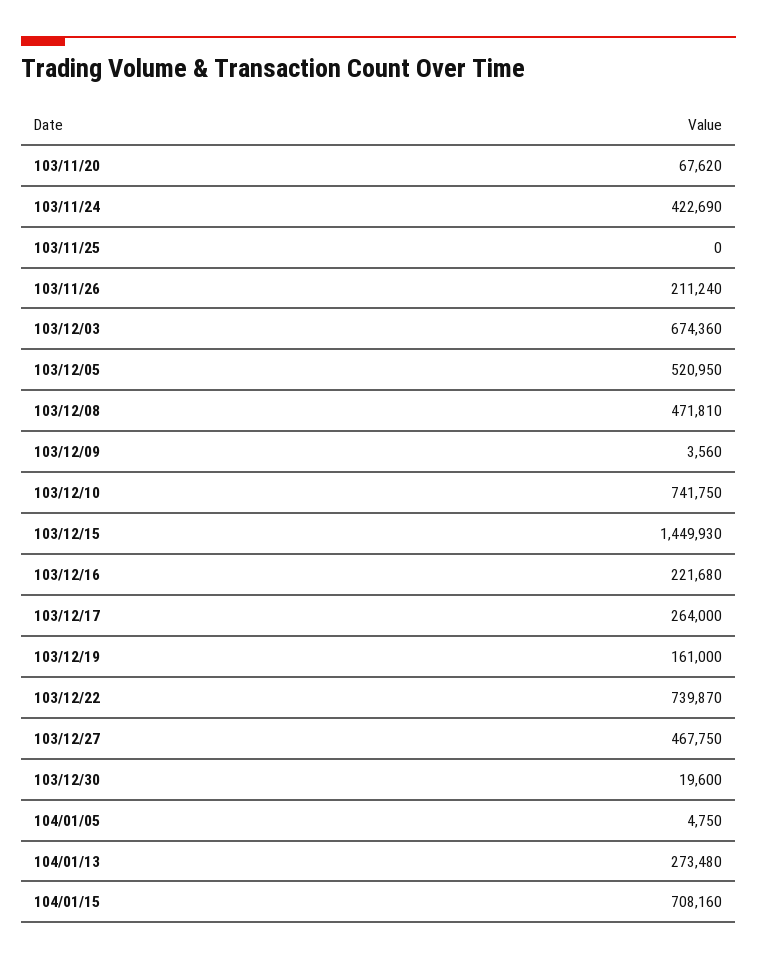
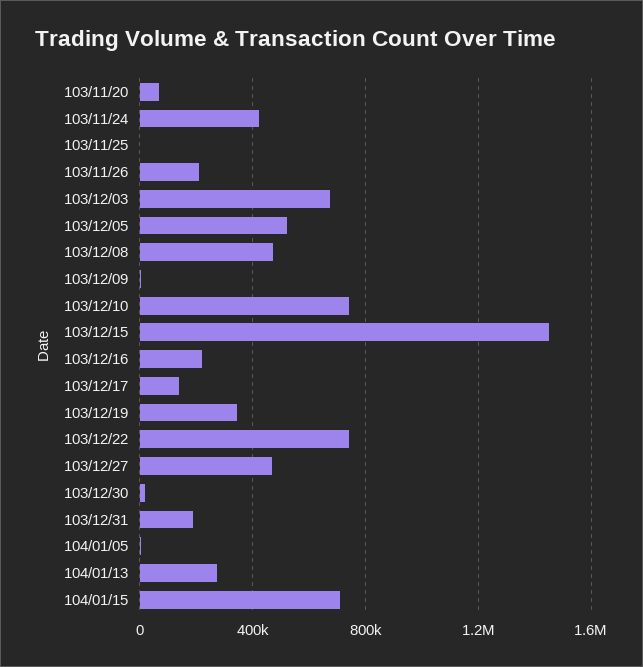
103/12/17: 264000 -> 150000
103/12/19: 161000 -> 350000
103/12/31: none -> 200000

